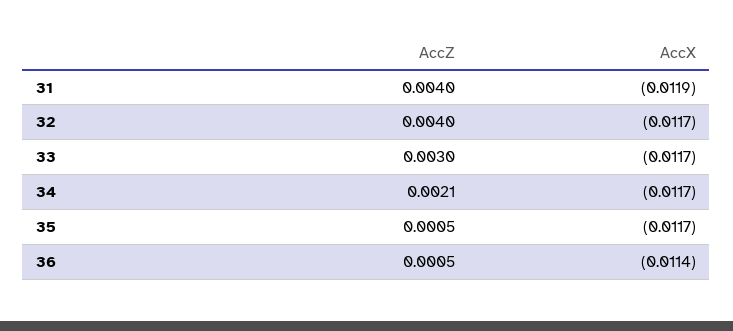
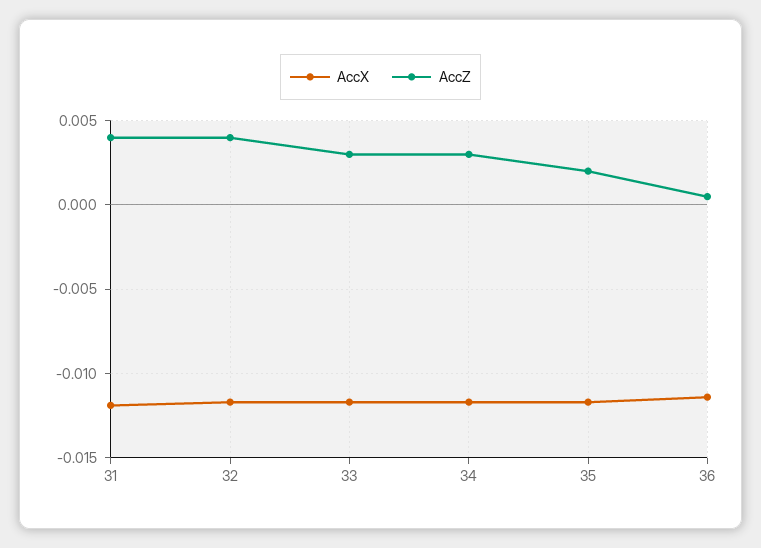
AccZ, 34: 0.0021 -> 0.003
AccZ, 35: 0.0005 -> 0.002

